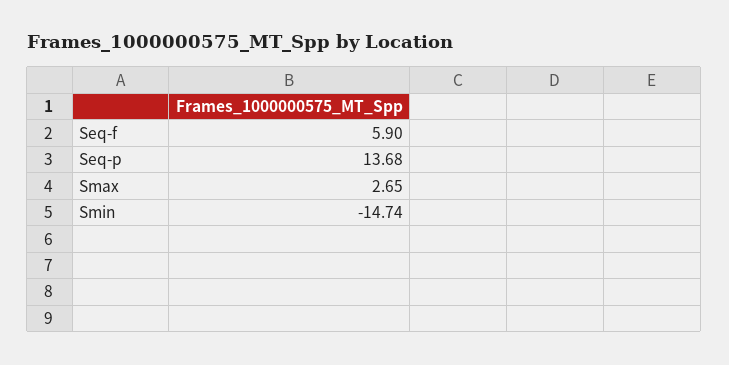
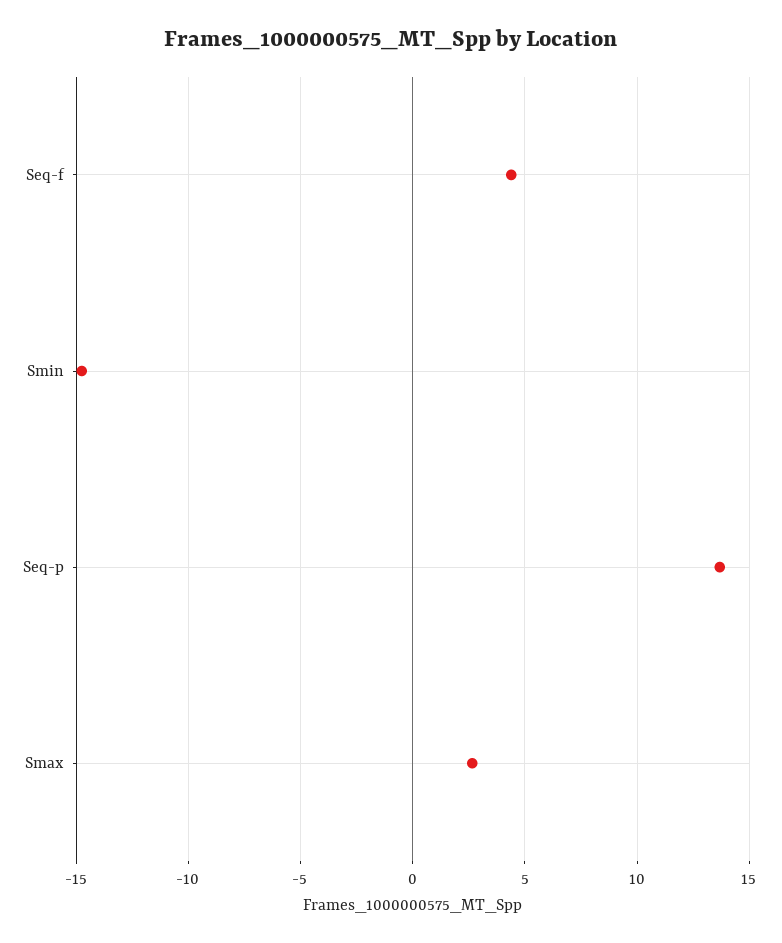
Seq-f: 5.9 -> 4.5

